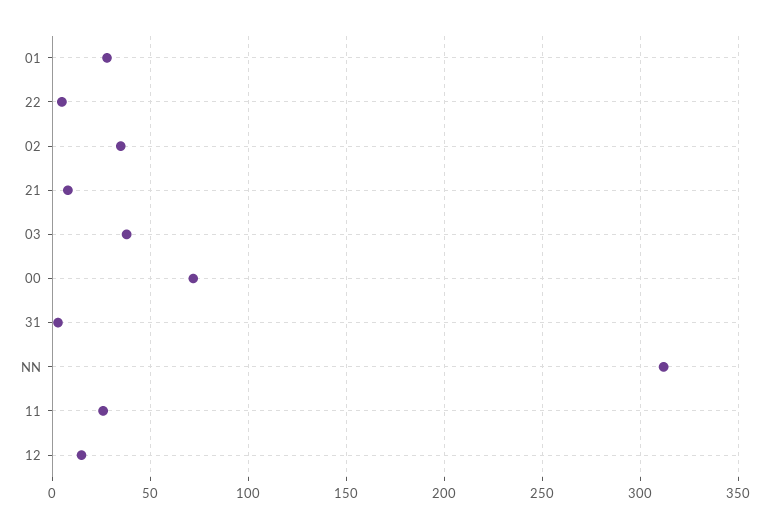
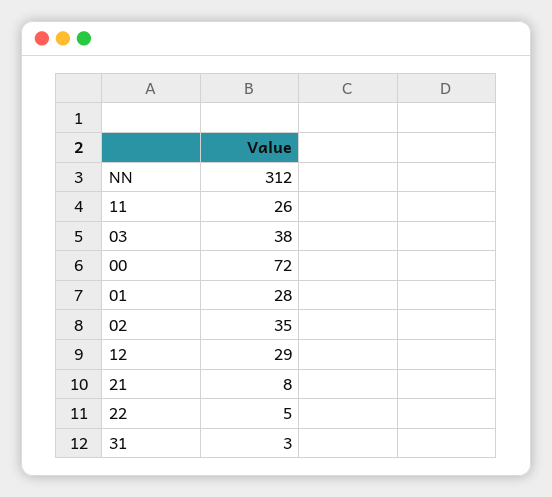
12: 15 -> 29

